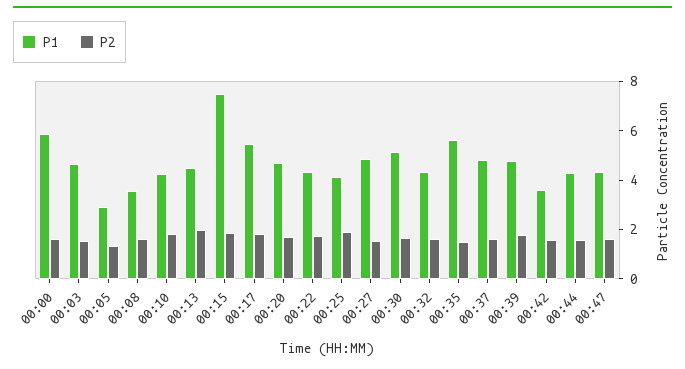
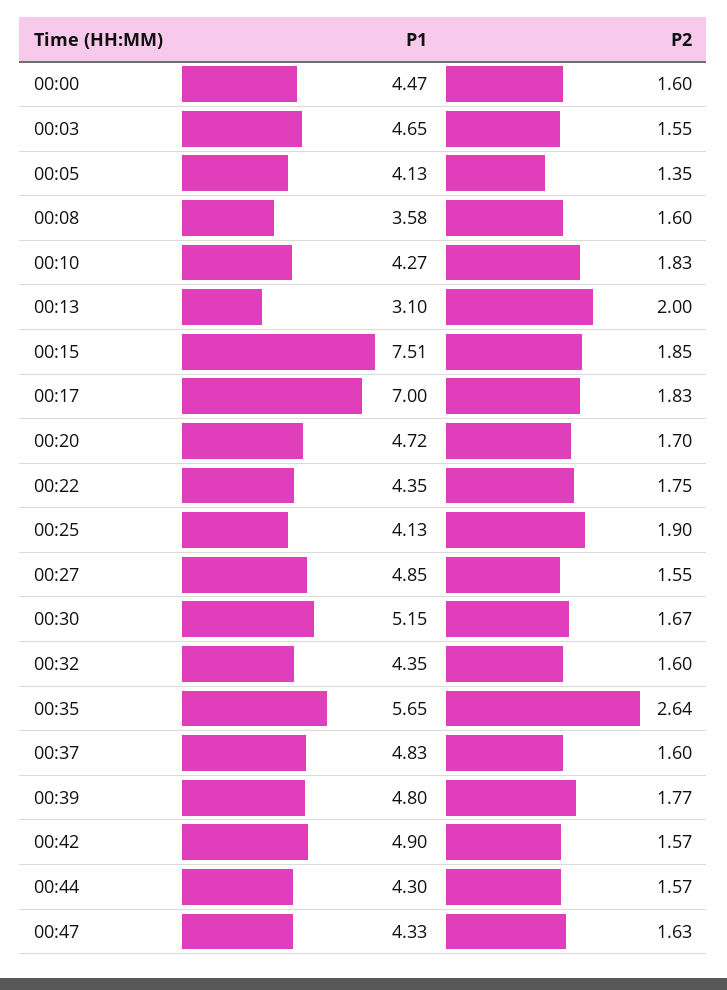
P1, 00:00: 6 -> 4.47
P1, 00:05: 3 -> 4.13
P1, 00:13: 4.5 -> 3.1
P1, 00:17: 5.5 -> 7
P2, 00:35: 1.5 -> 2.64
P1, 00:42: 3.5 -> 4.9

